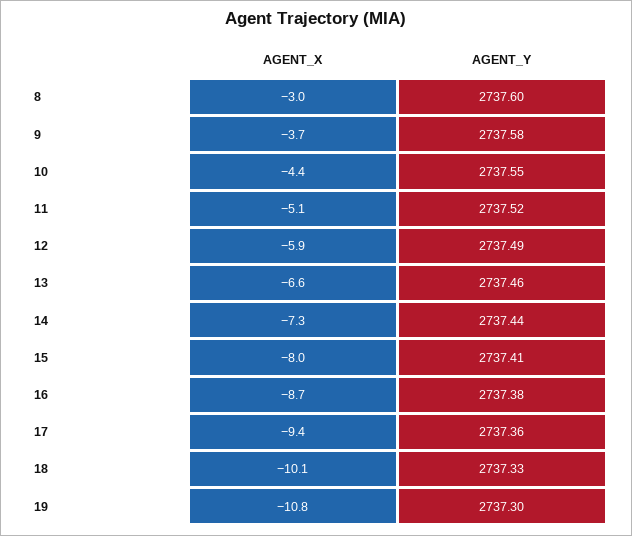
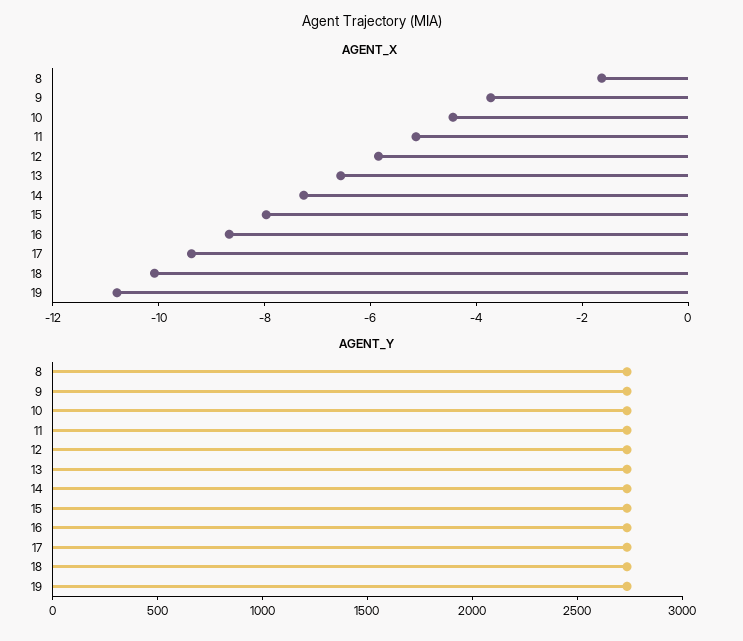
AGENT_X, 8: -3 -> -1.5

